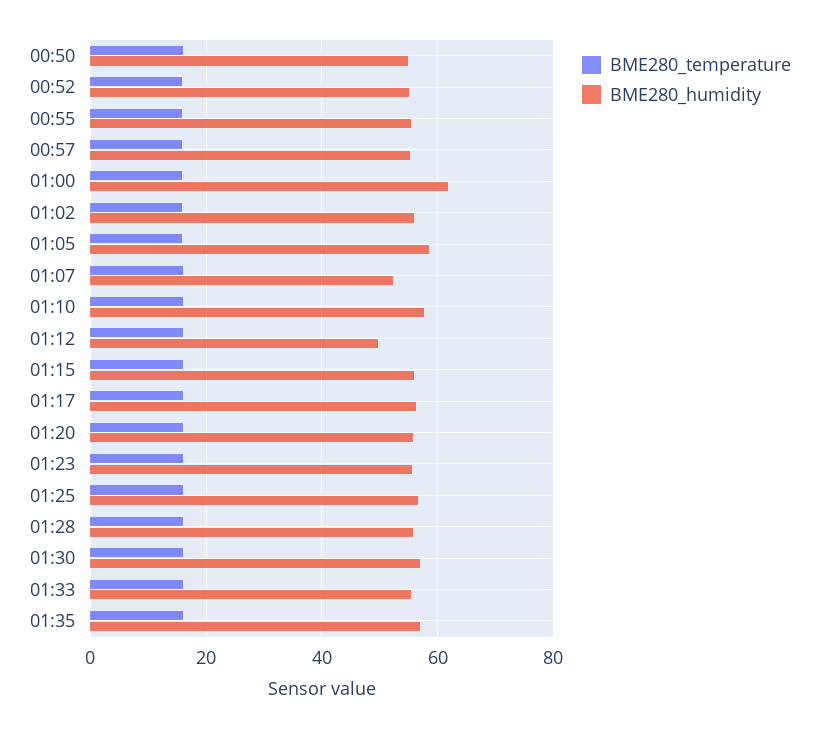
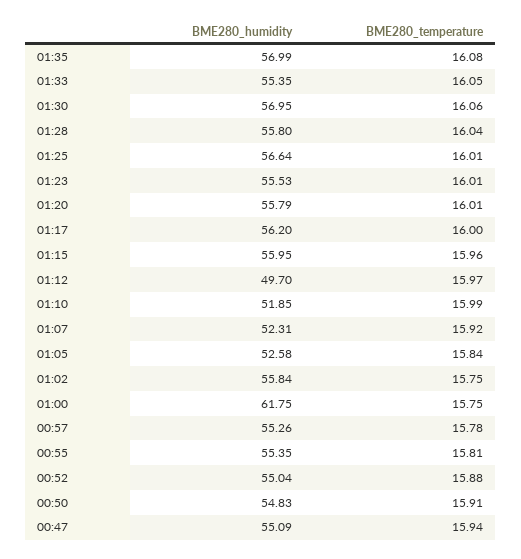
BME280_humidity, 01:05: 58 -> 52.58
BME280_humidity, 01:10: 58 -> 51.85
BME280_humidity, 00:47: none -> 55.09
BME280_temperature, 00:47: none -> 15.94

